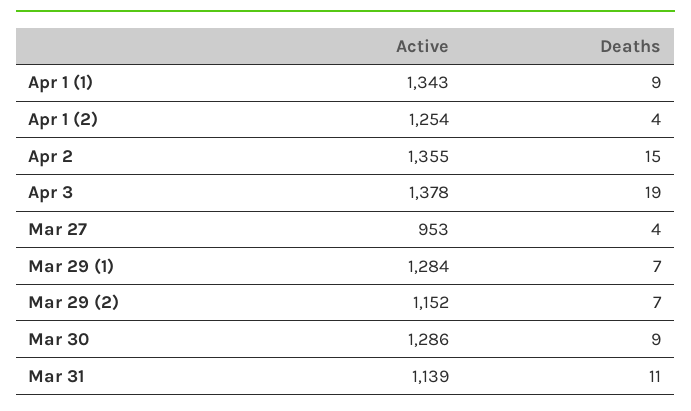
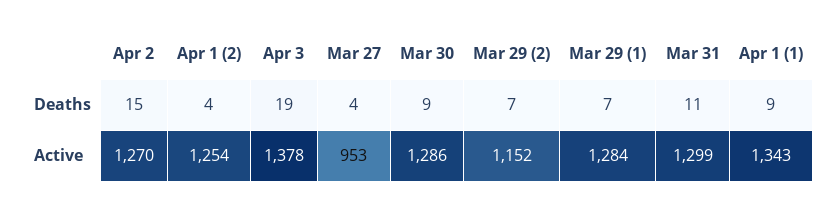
Active, Apr 2: 1355 -> 1270
Active, Mar 31: 1139 -> 1299

